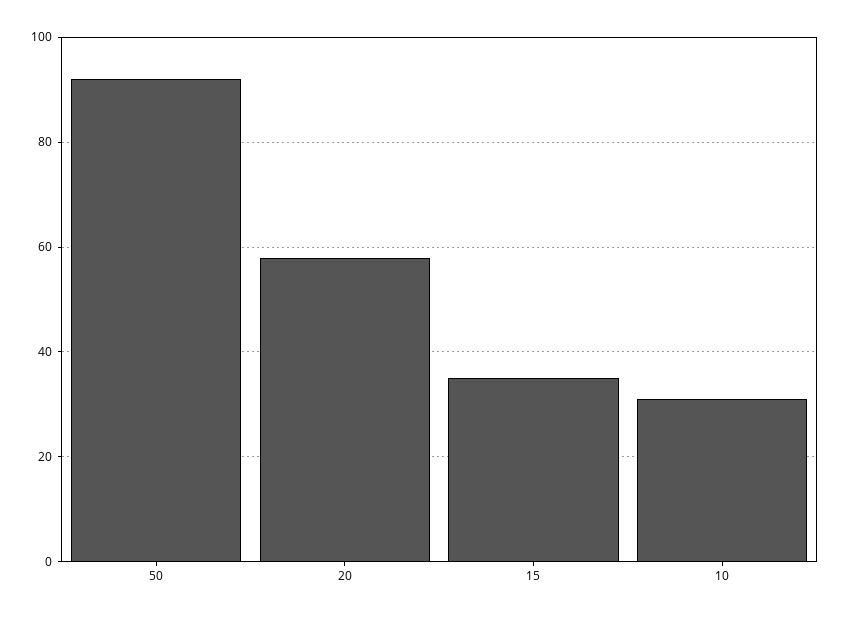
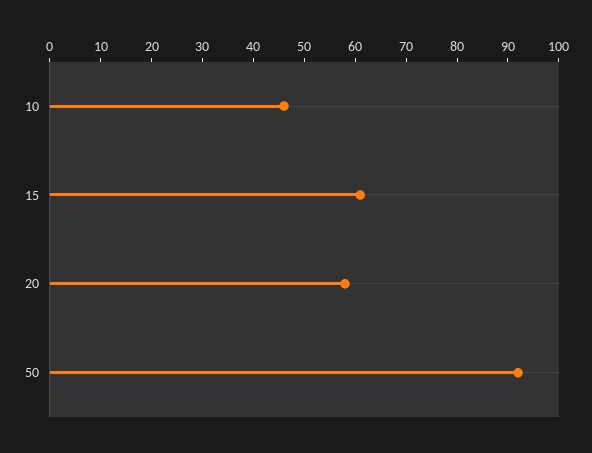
15: 35 -> 60
10: 30 -> 45

